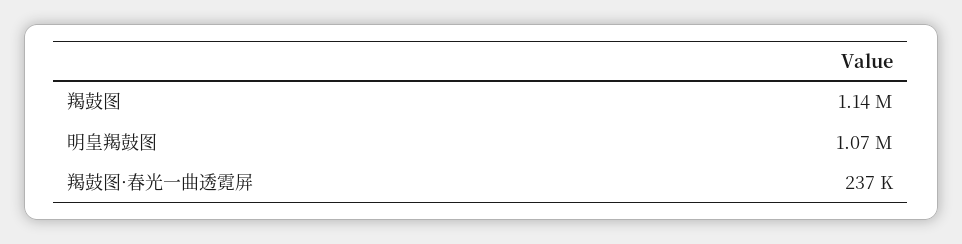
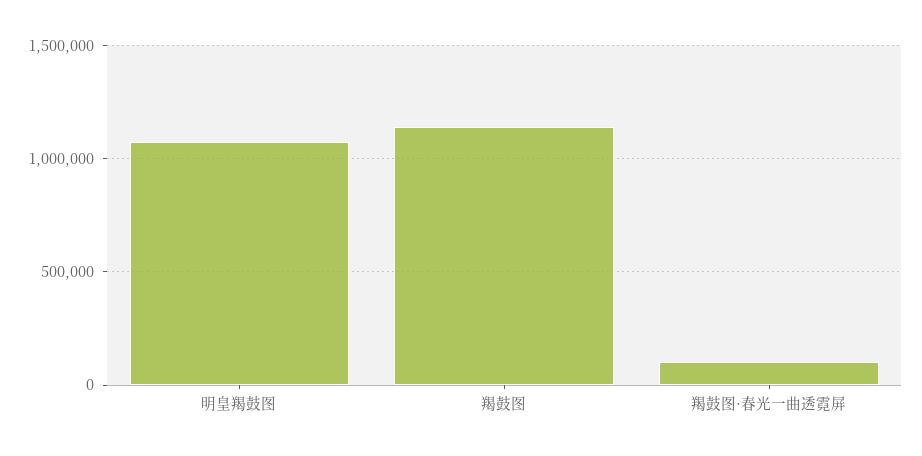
羯鼓图·春光一曲透霓屏: 237000 -> 100000

